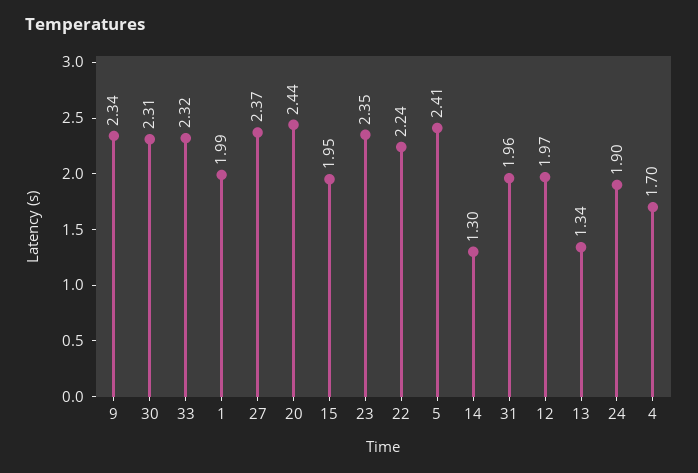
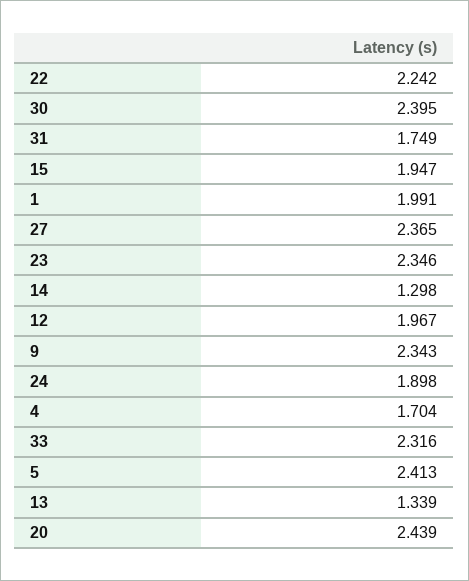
30: 2.31 -> 2.395
31: 1.96 -> 1.749

